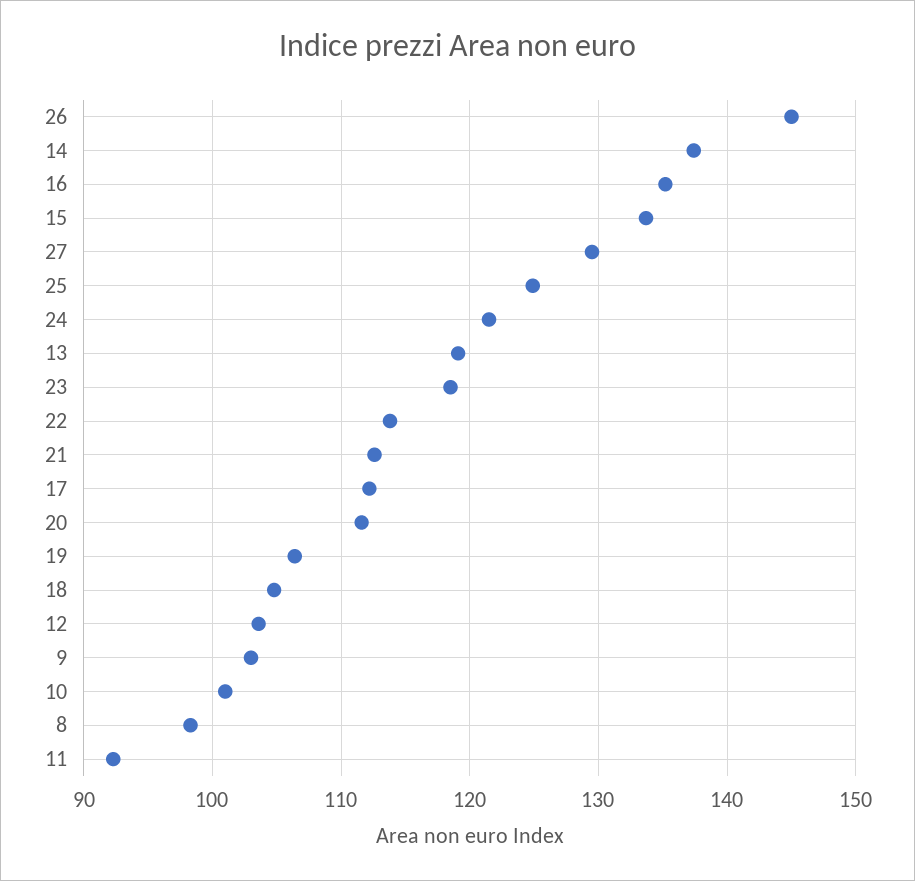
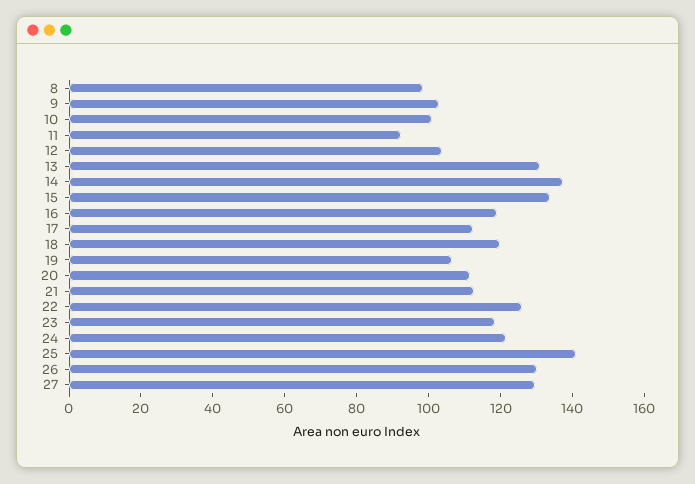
26: 145 -> 130
16: 135 -> 120
25: 125 -> 140
13: 119 -> 130
22: 114 -> 125
18: 105 -> 120

